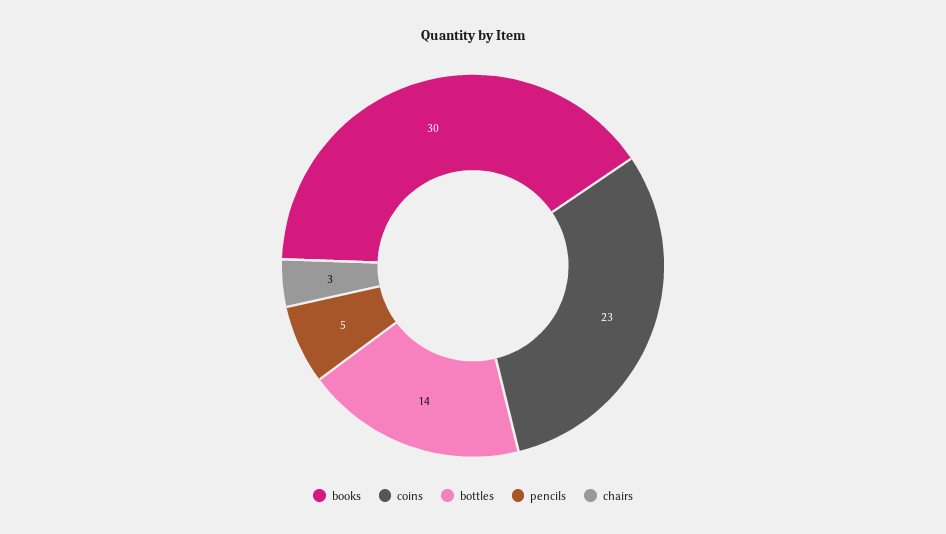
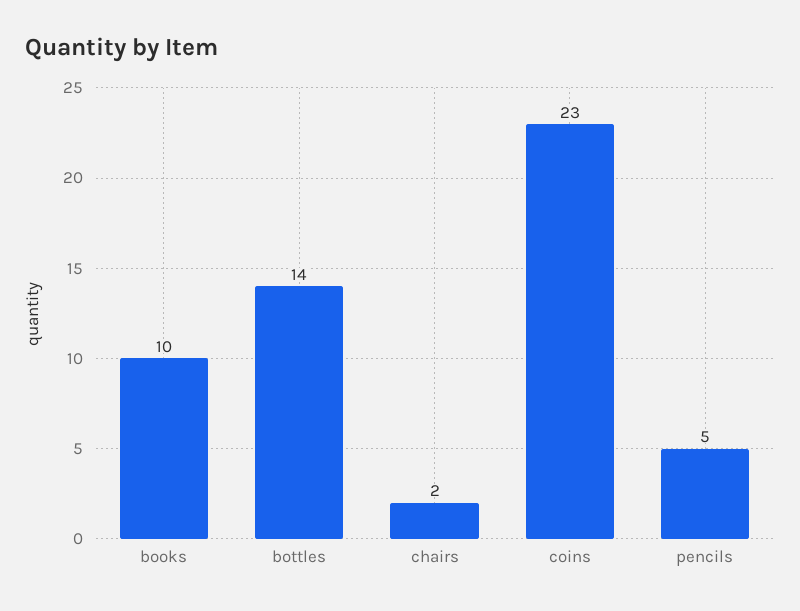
books: 30 -> 10
chairs: 3 -> 2

